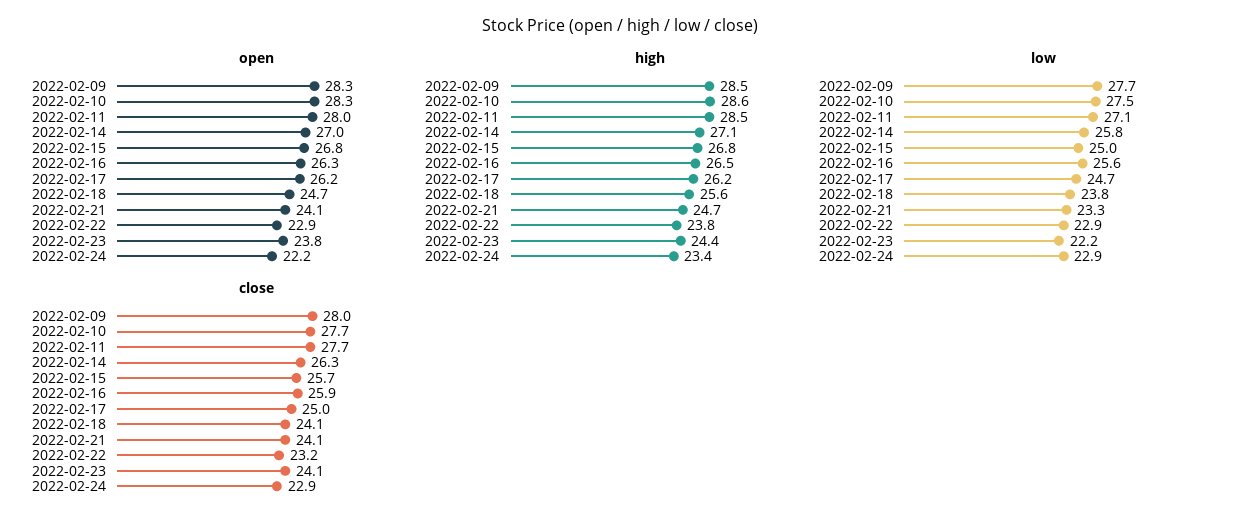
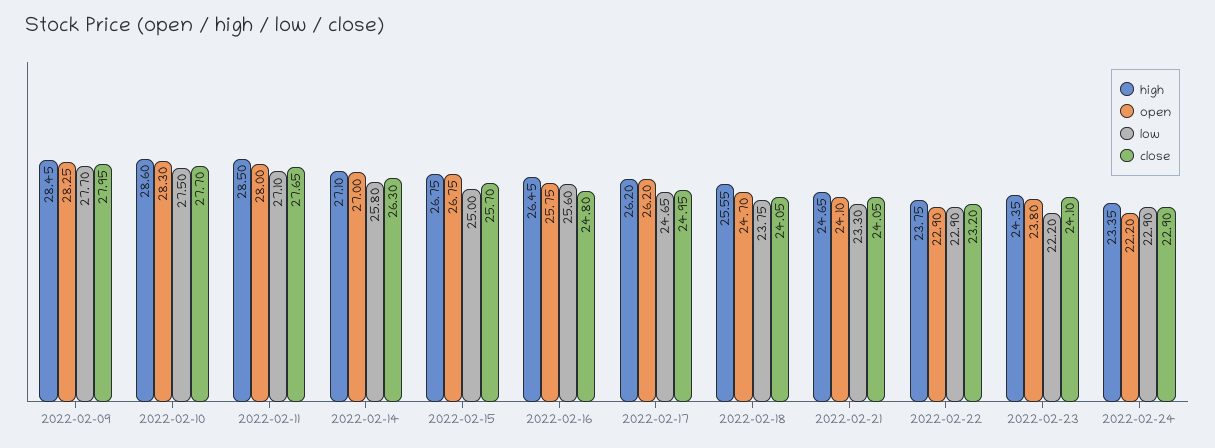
open, 2022-02-16: 26.3 -> 25.75
close, 2022-02-16: 25.9 -> 24.8

